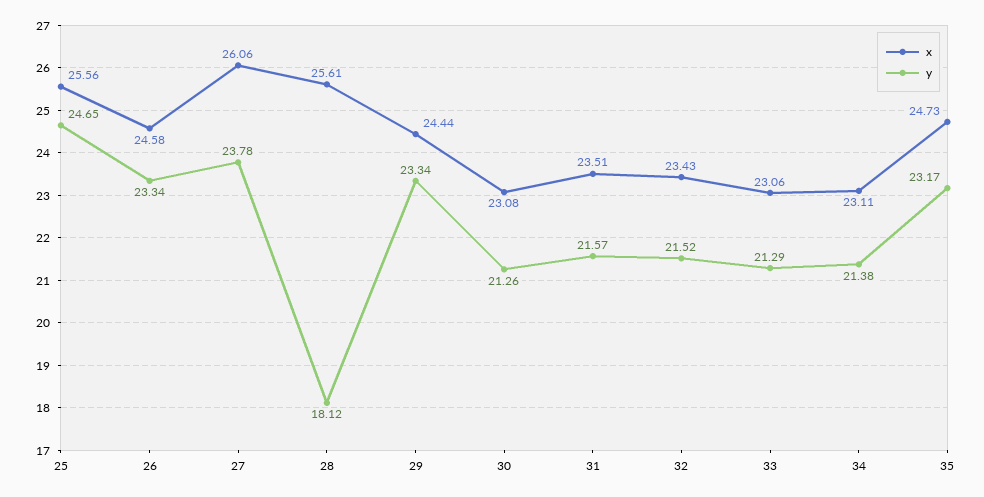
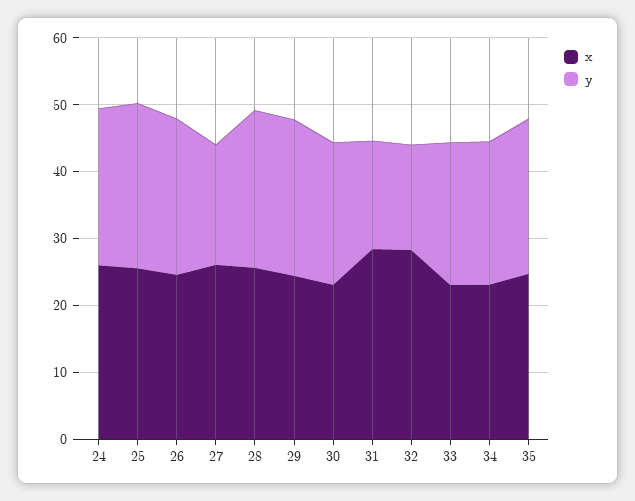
y, 27: 23.78 -> 18
y, 28: 18.12 -> 24
x, 31: 23.51 -> 28
y, 31: 21.57 -> 16
x, 32: 23.43 -> 28
y, 32: 21.52 -> 16
x, 24: none -> 26
y, 24: none -> 24

